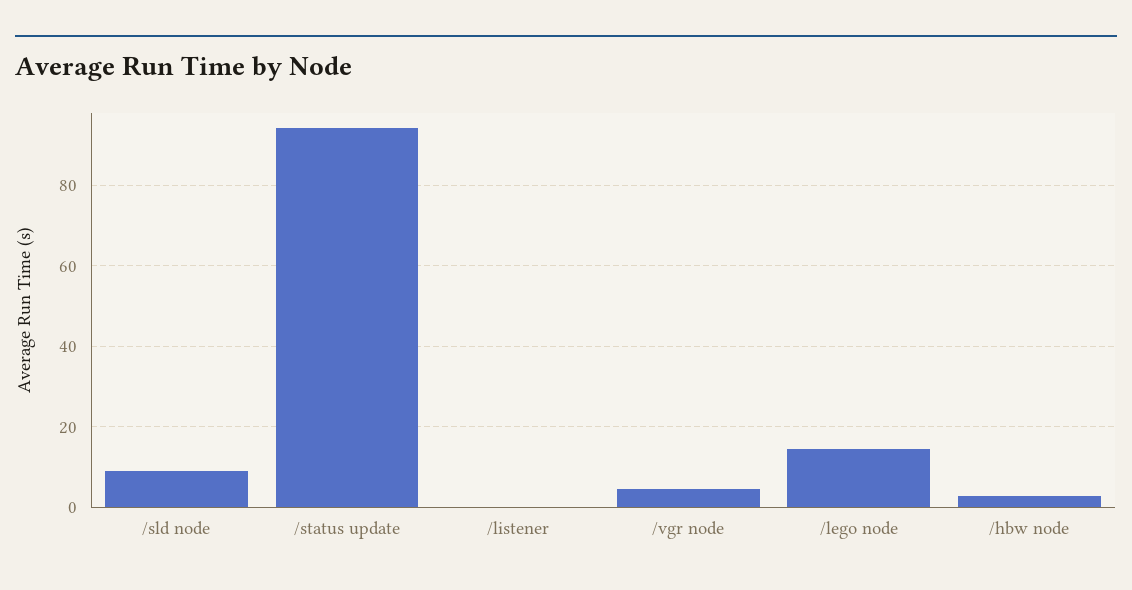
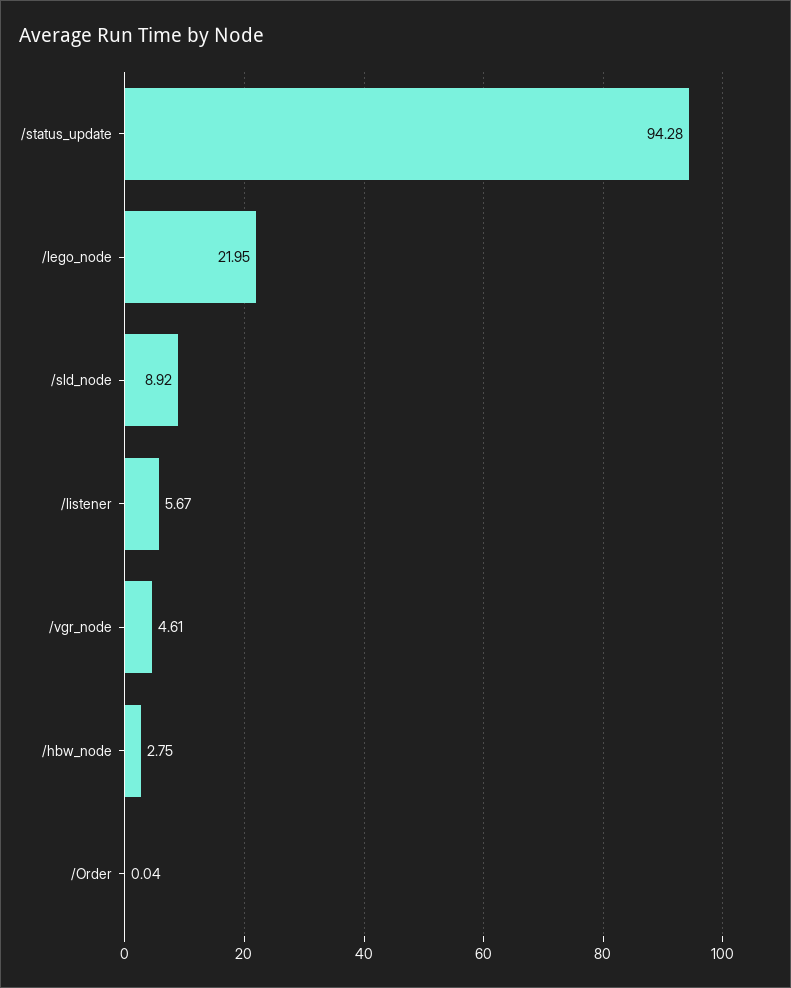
/listener: 0 -> 5.67
/lego node: 14 -> 21.95
/Order: none -> 0.04

